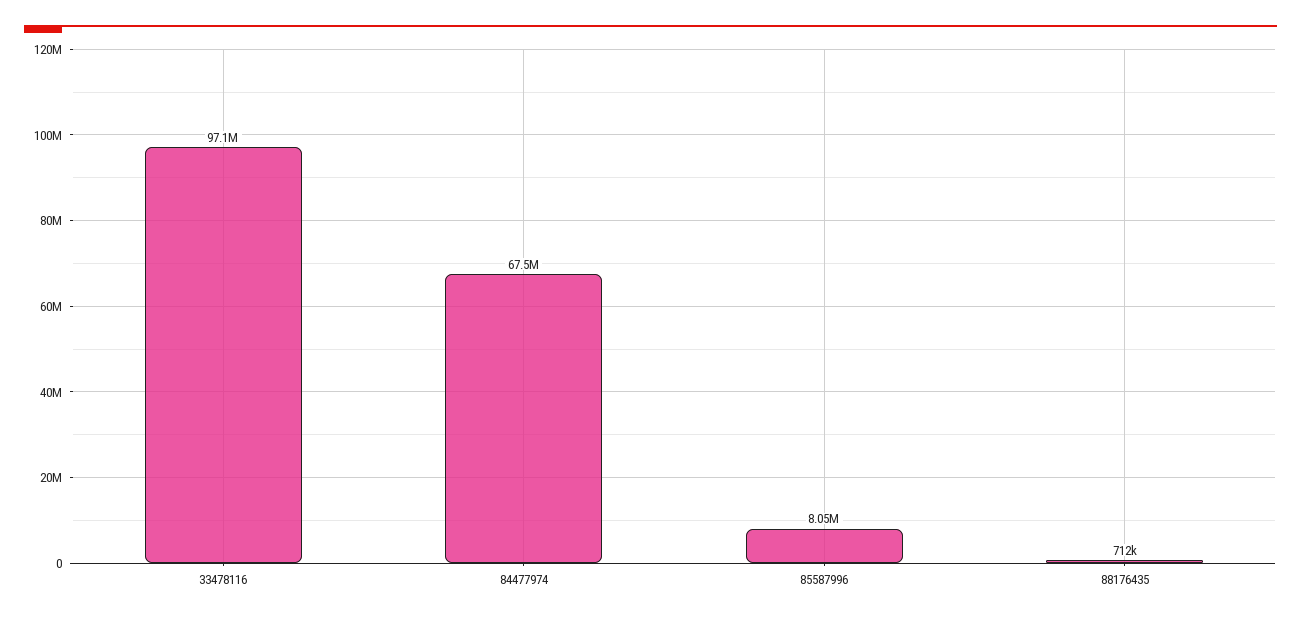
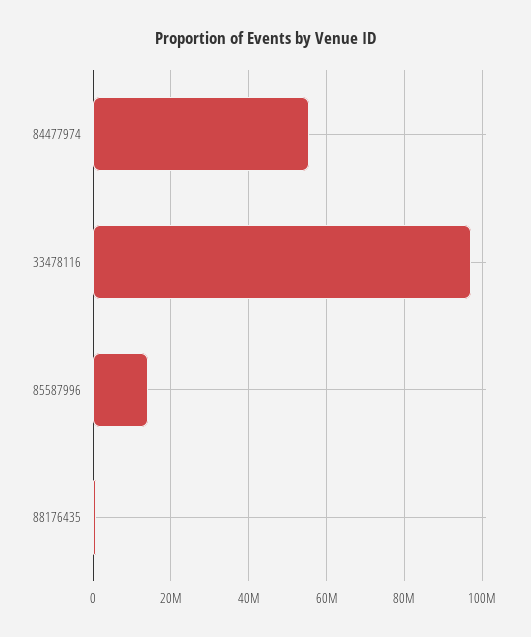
84477974: 67500000 -> 56000000
85587996: 8050000 -> 14000000

